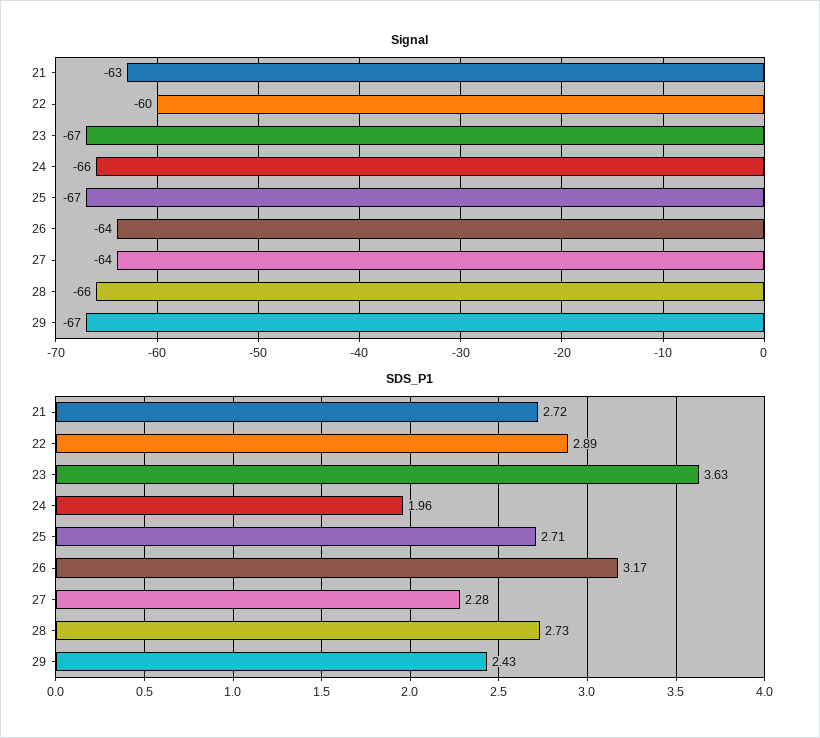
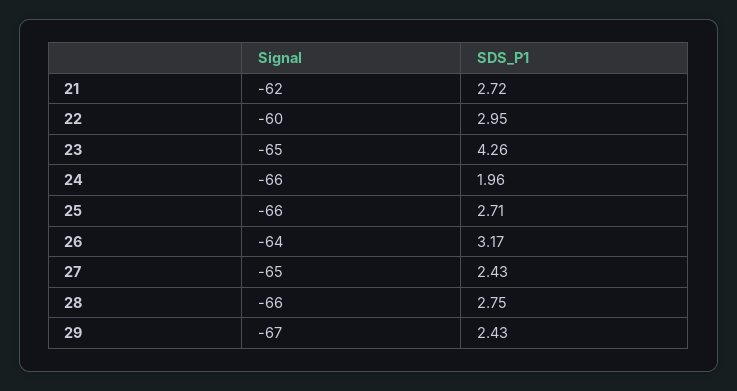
Signal, 21: -63 -> -62
Signal, 23: -67 -> -65
Signal, 25: -67 -> -66
Signal, 27: -64 -> -65
SDS_P1, 22: 2.89 -> 2.95
SDS_P1, 23: 3.63 -> 4.26
SDS_P1, 27: 2.28 -> 2.43
SDS_P1, 28: 2.73 -> 2.75

